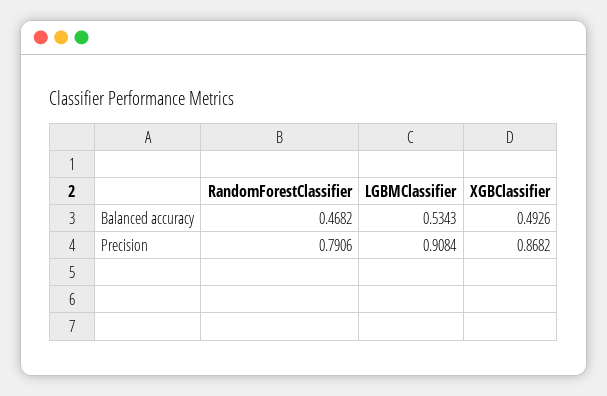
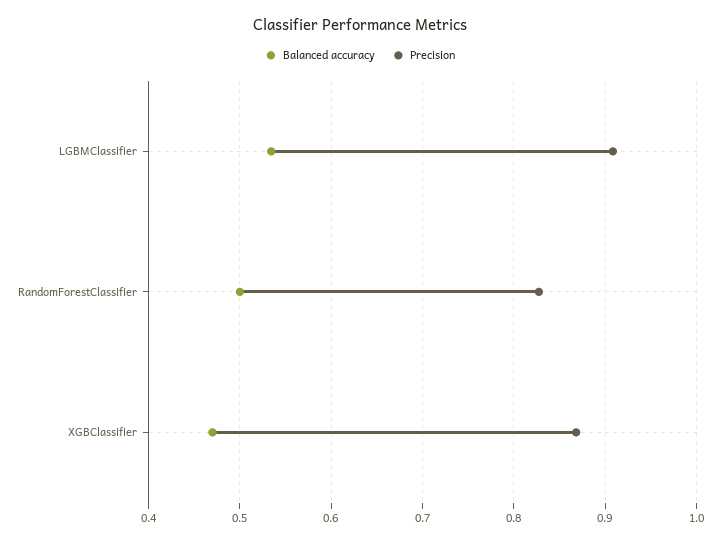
Balanced accuracy, RandomForestClassifier: 0.4682 -> 0.5
Balanced accuracy, XGBClassifier: 0.4926 -> 0.47
Precision, RandomForestClassifier: 0.7906 -> 0.83

